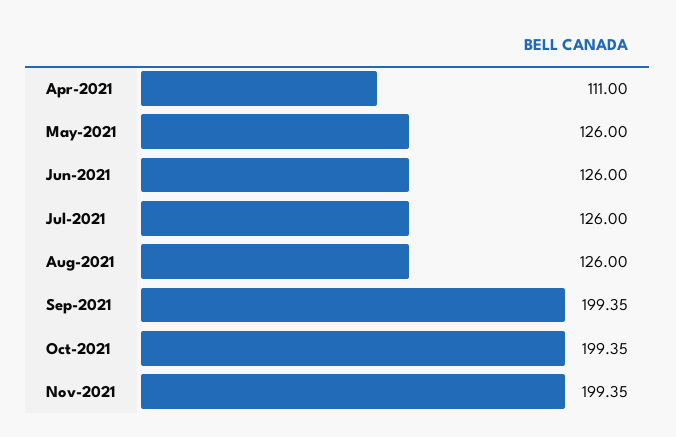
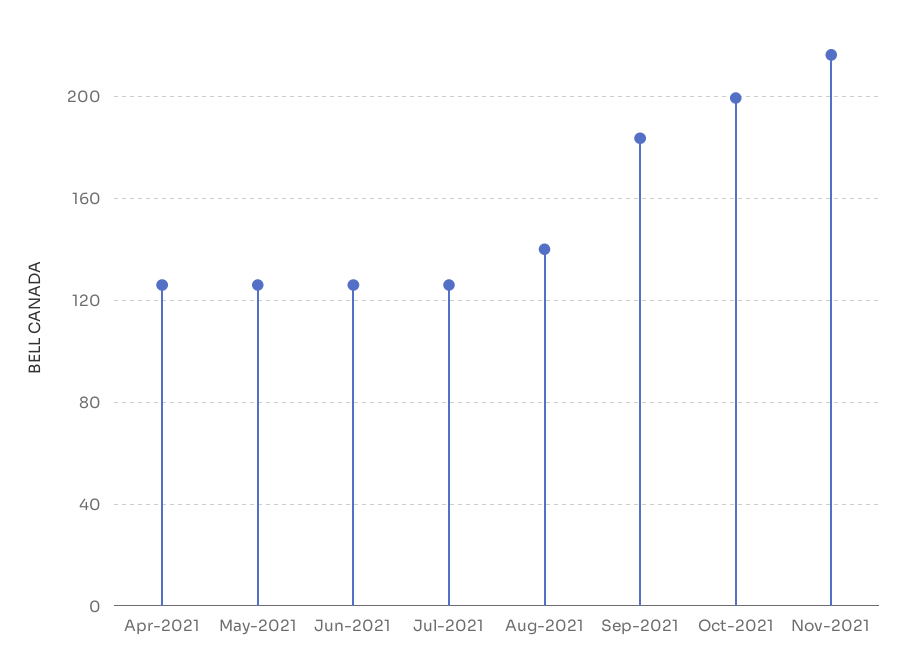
Apr-2021: 111 -> 125
Aug-2021: 126 -> 140
Sep-2021: 199.35 -> 185
Nov-2021: 199.35 -> 215

